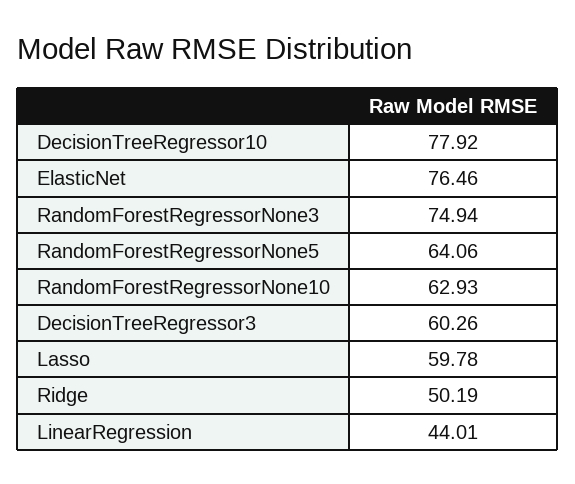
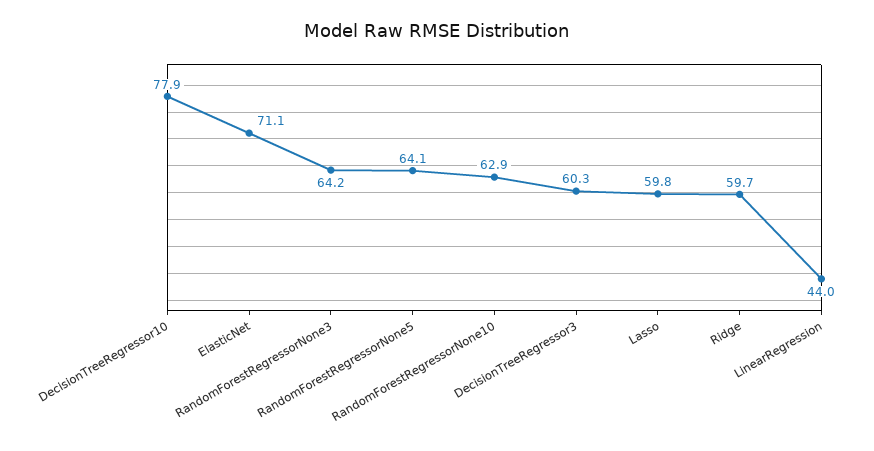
ElasticNet: 76.46 -> 71.1
RandomForestRegressorNone3: 74.94 -> 64.2
Ridge: 50.19 -> 59.7

